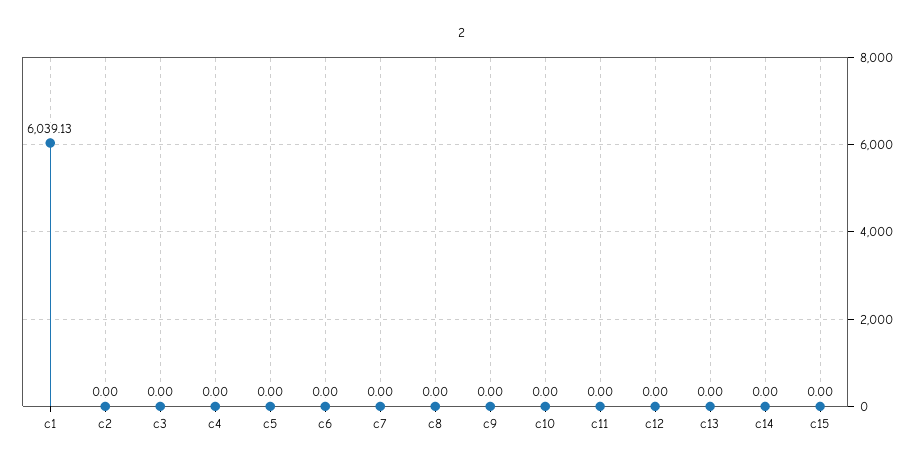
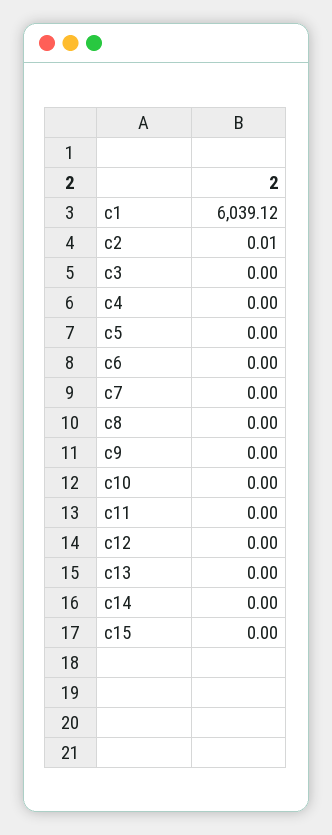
c1: 6039.13 -> 6039.12
c2: 0 -> 0.01

